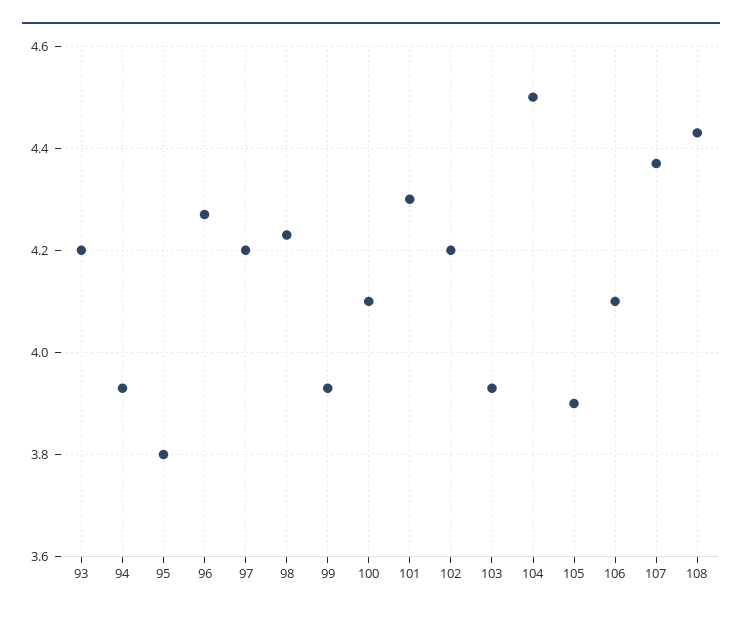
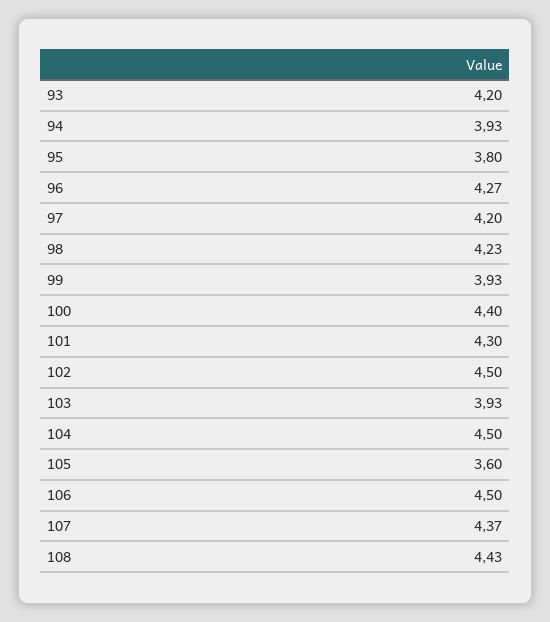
100: 4.1 -> 4.4
102: 4.2 -> 4.5
105: 3.9 -> 3.6
106: 4.1 -> 4.5

